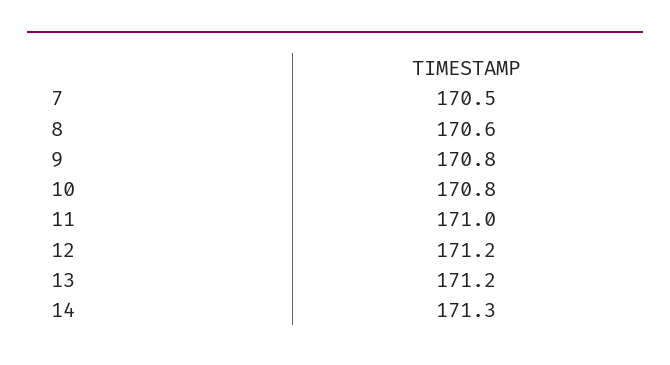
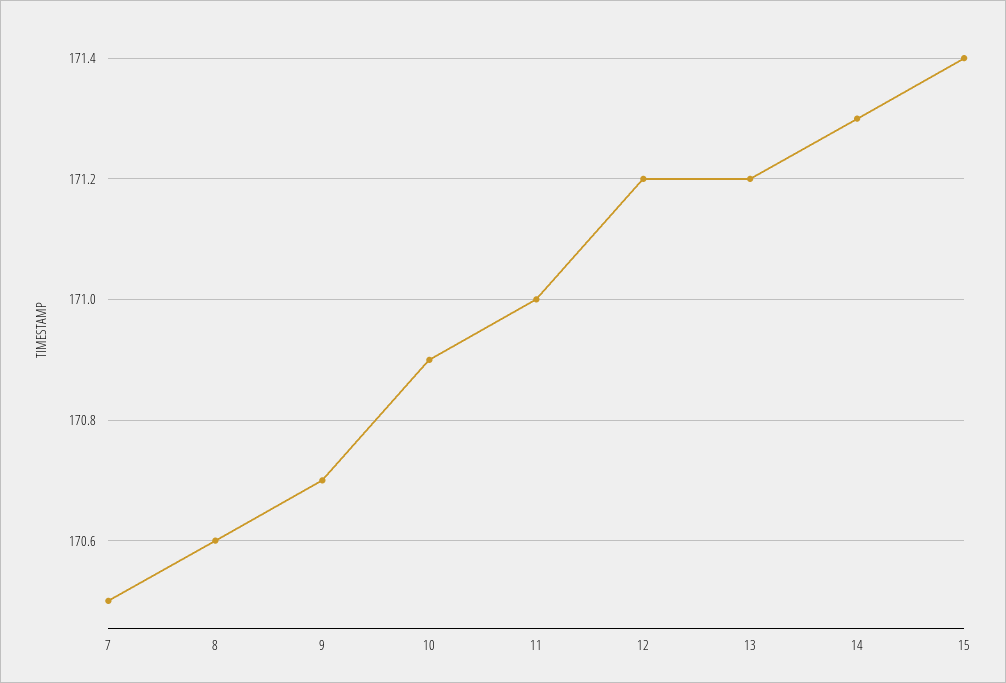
9: 170.8 -> 170.7
10: 170.8 -> 170.9
15: none -> 171.4

